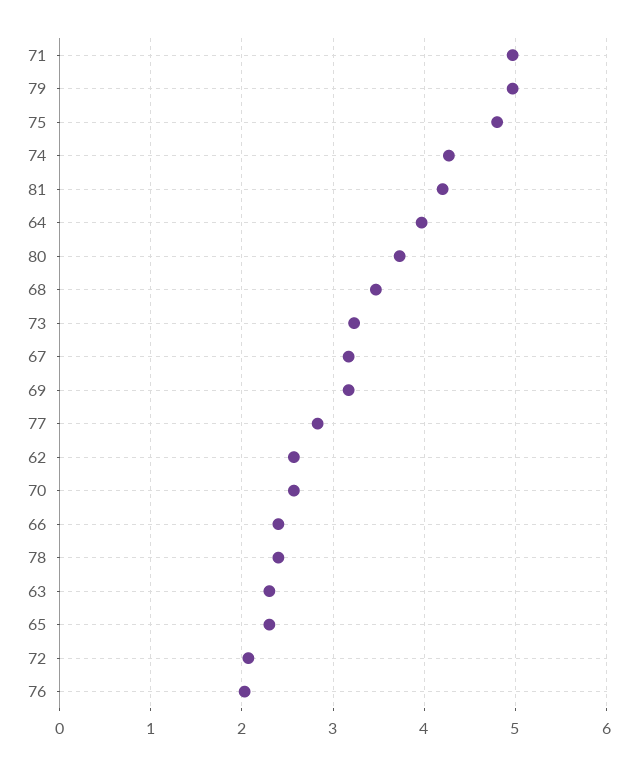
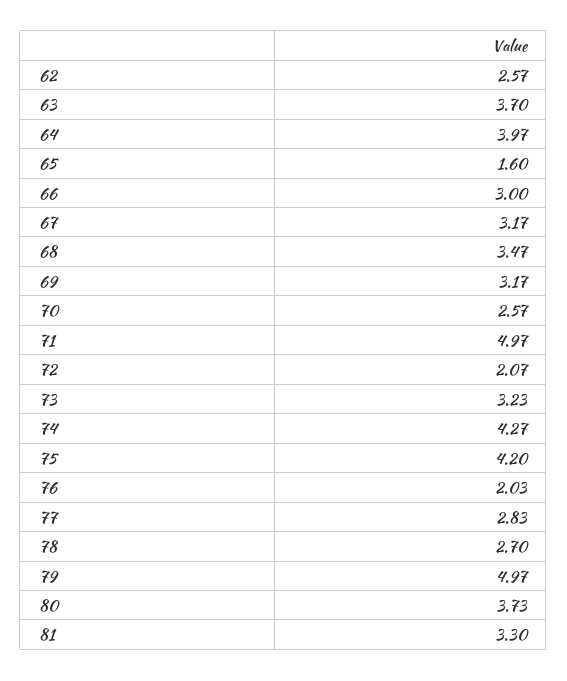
75: 4.8 -> 4.2
81: 4.2 -> 3.3
66: 2.4 -> 3
78: 2.4 -> 2.7
63: 2.3 -> 3.7
65: 2.3 -> 1.6

